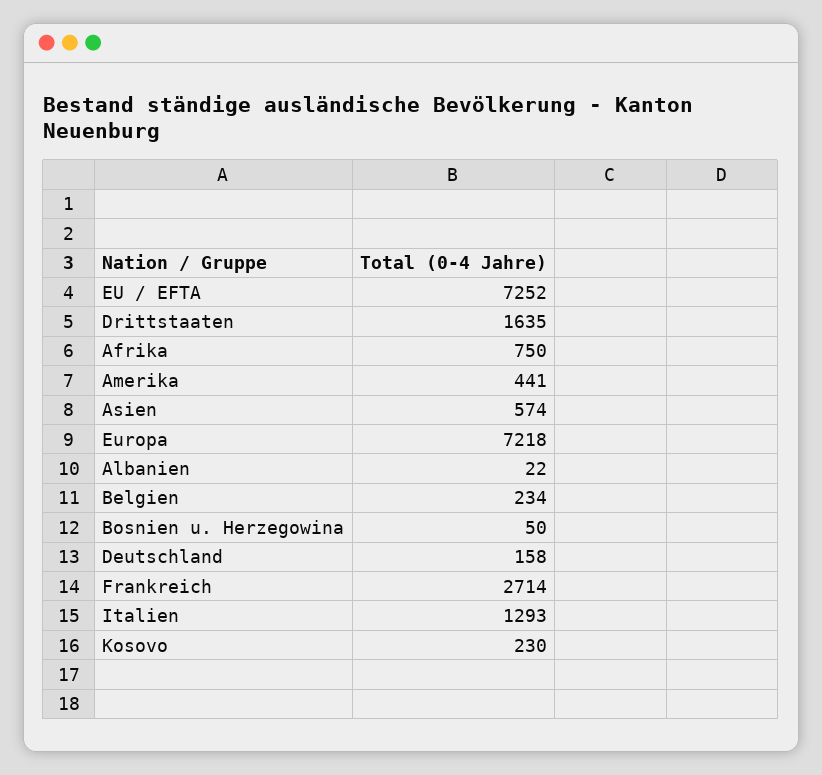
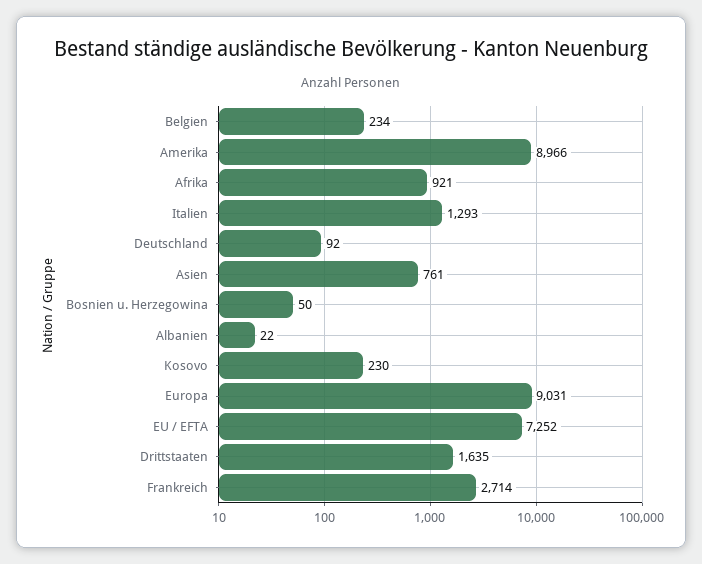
Afrika: 750 -> 921
Amerika: 441 -> 8966
Asien: 574 -> 761
Europa: 7218 -> 9031
Deutschland: 158 -> 92

